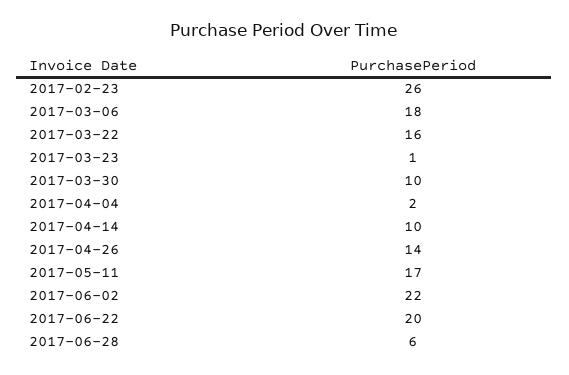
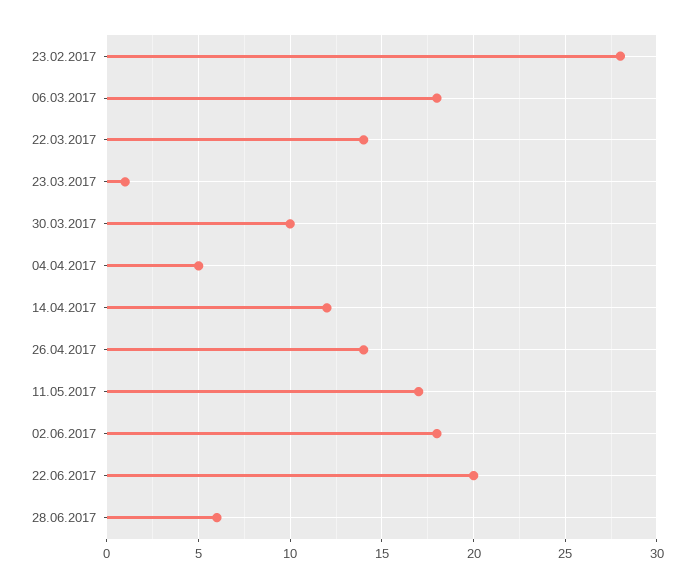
2017-02-23: 26 -> 28
2017-03-22: 16 -> 14
2017-04-04: 2 -> 5
2017-04-14: 10 -> 12
2017-06-02: 22 -> 18

